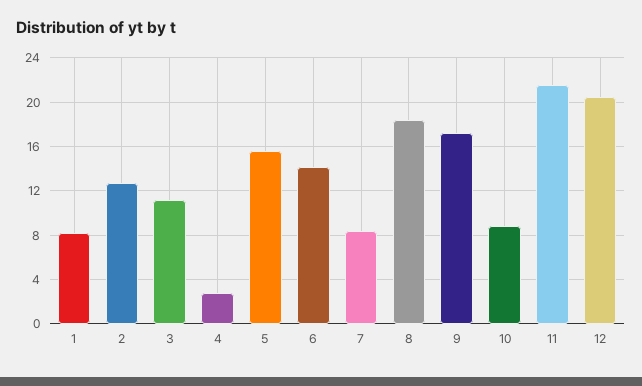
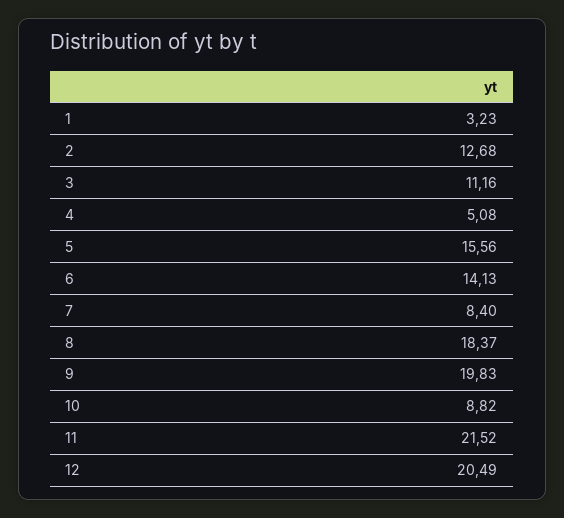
1: 8 -> 3.23
4: 3 -> 5.08
9: 17 -> 19.83

